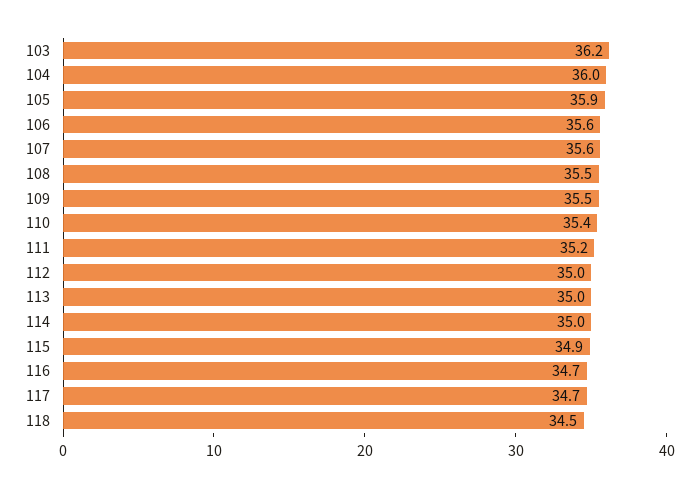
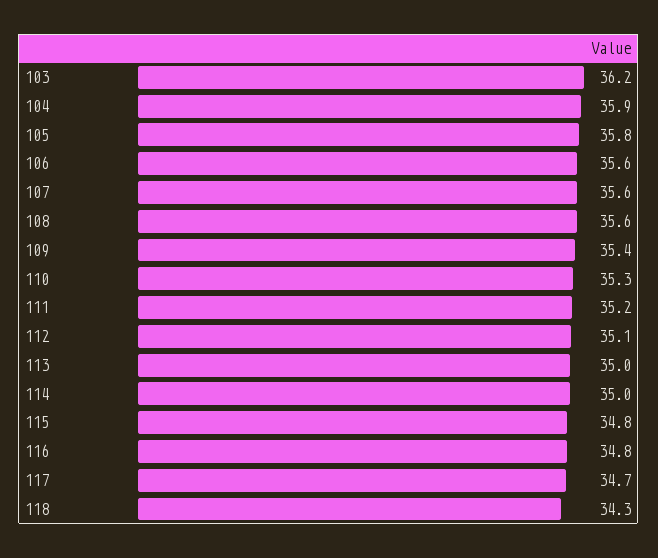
104: 36 -> 35.9
105: 35.9 -> 35.8
108: 35.5 -> 35.6
109: 35.5 -> 35.4
110: 35.4 -> 35.3
112: 35 -> 35.1
115: 34.9 -> 34.8
116: 34.7 -> 34.8
118: 34.5 -> 34.3

